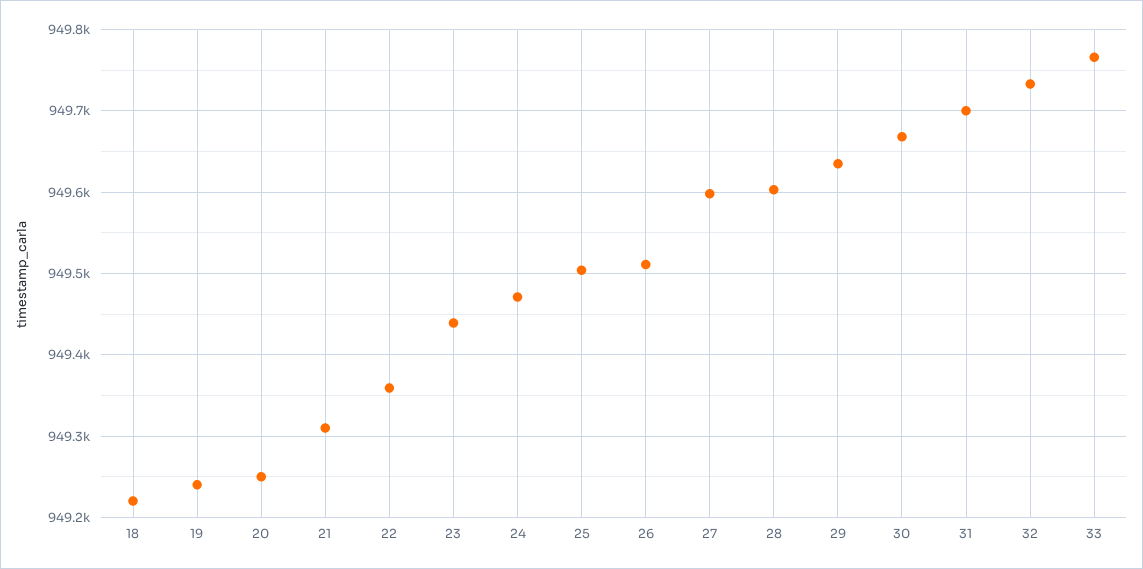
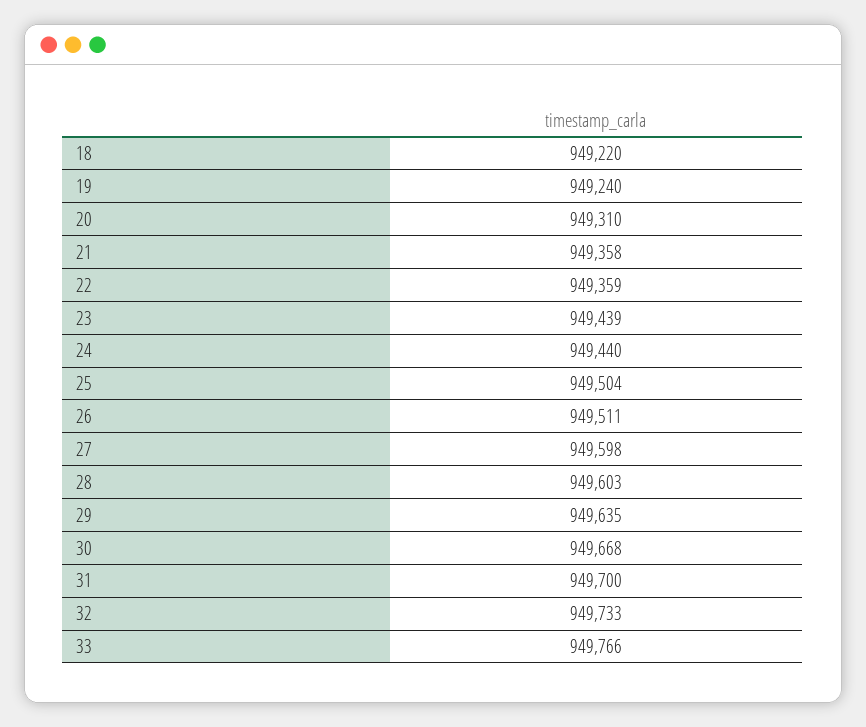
20: 949250 -> 949310
21: 949310 -> 949358
24: 949470 -> 949440

